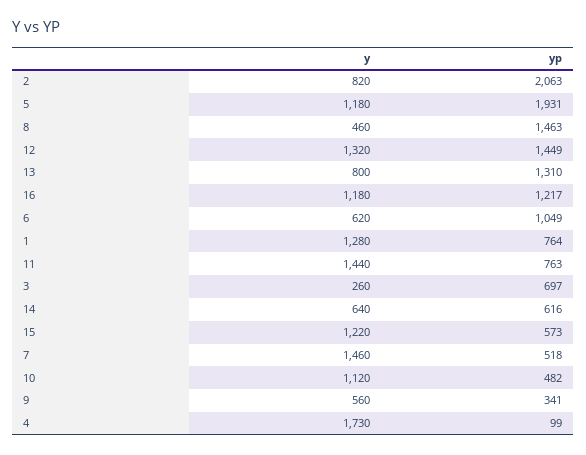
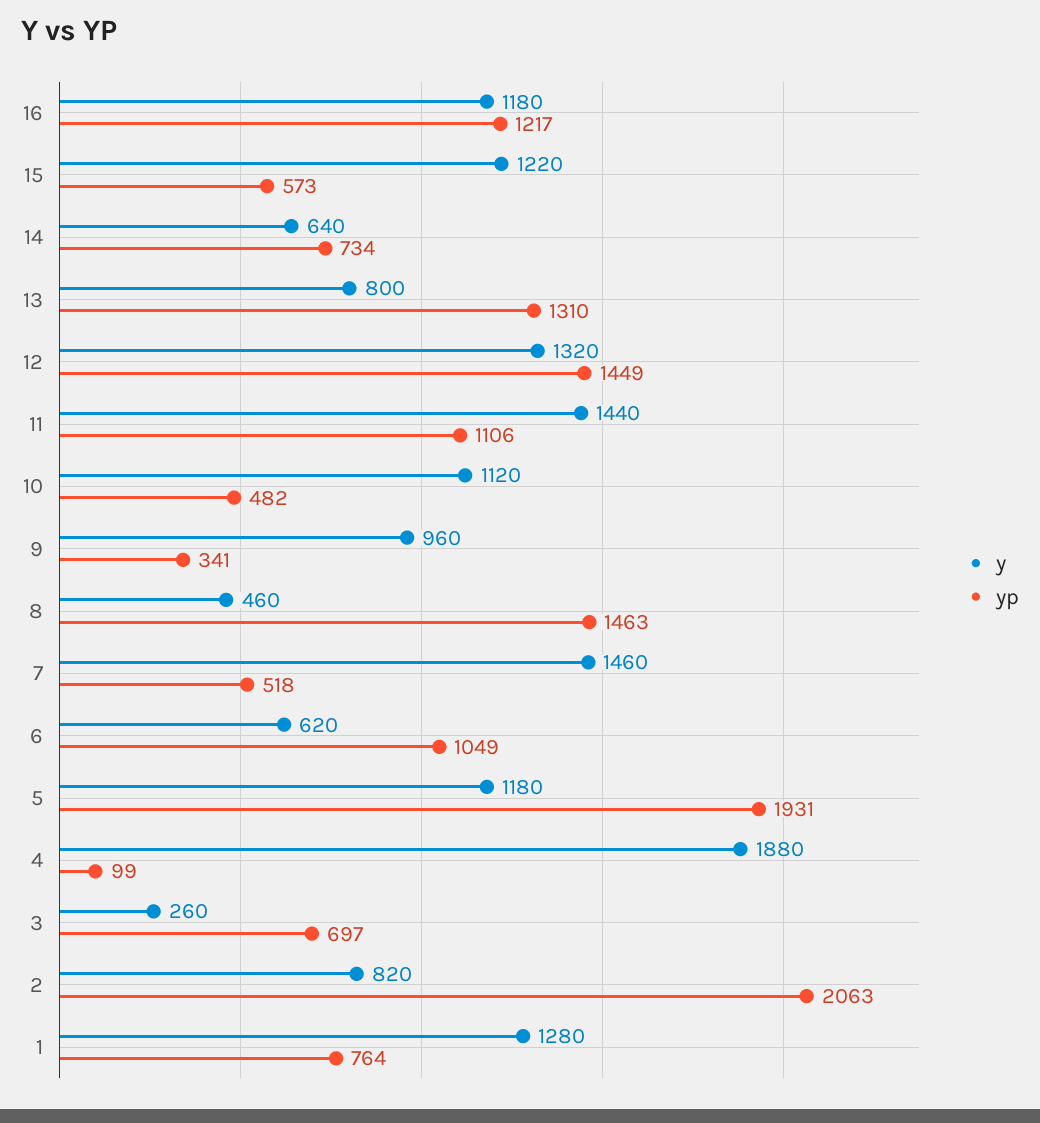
yp, 11: 763 -> 1106
yp, 14: 616 -> 734
y, 9: 560 -> 960
y, 4: 1730 -> 1880

